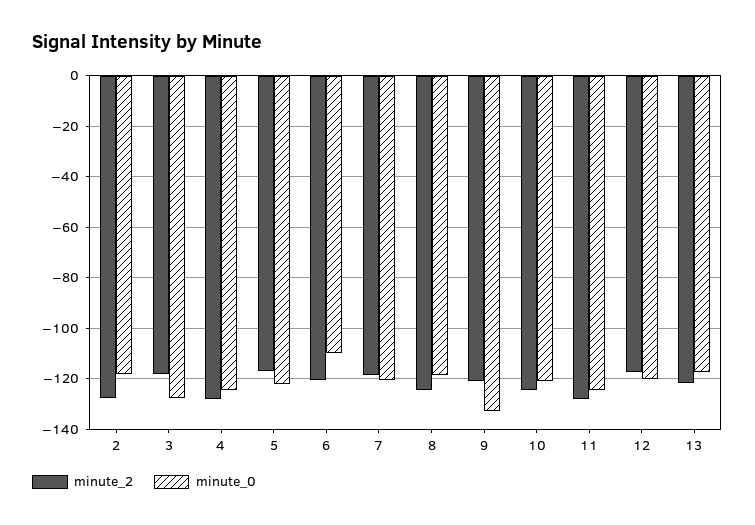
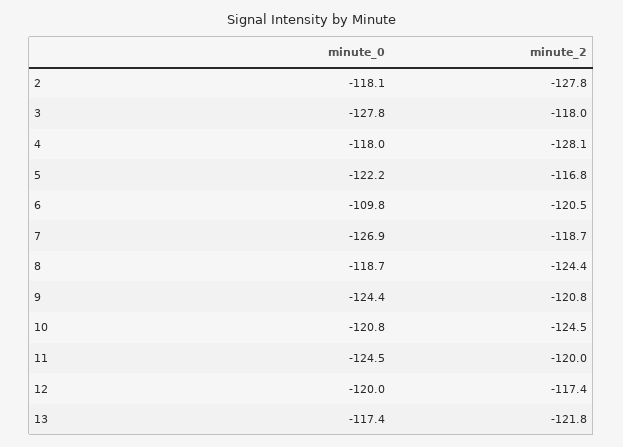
minute_0, 4: -125 -> -118
minute_0, 7: -120 -> -126.9
minute_0, 9: -132.5 -> -124.4
minute_2, 11: -127.5 -> -120

